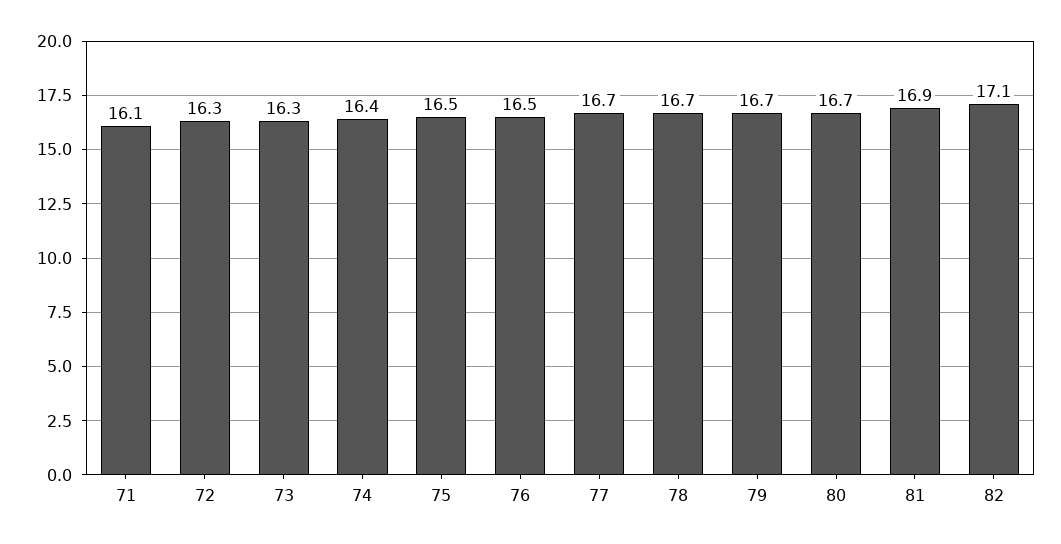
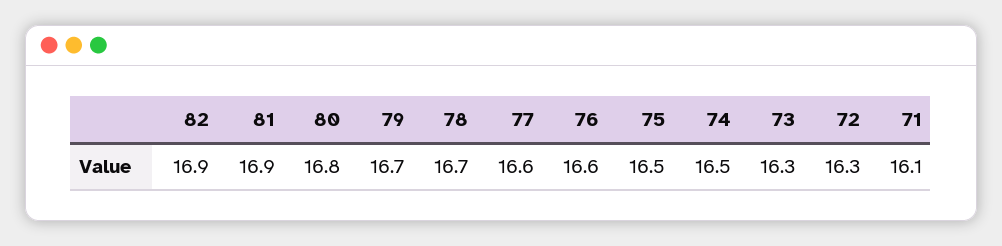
74: 16.4 -> 16.5
76: 16.5 -> 16.6
77: 16.7 -> 16.6
80: 16.7 -> 16.8
82: 17.1 -> 16.9

